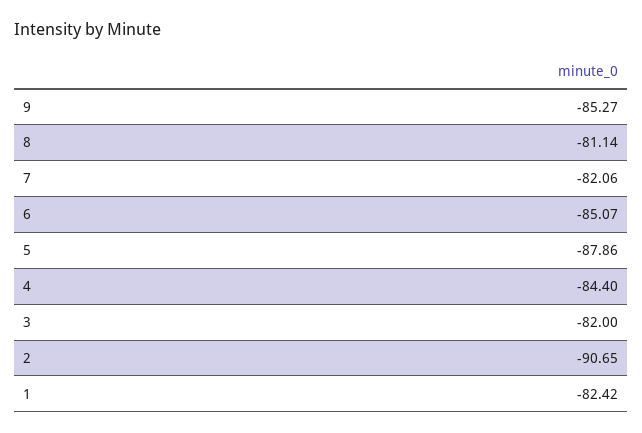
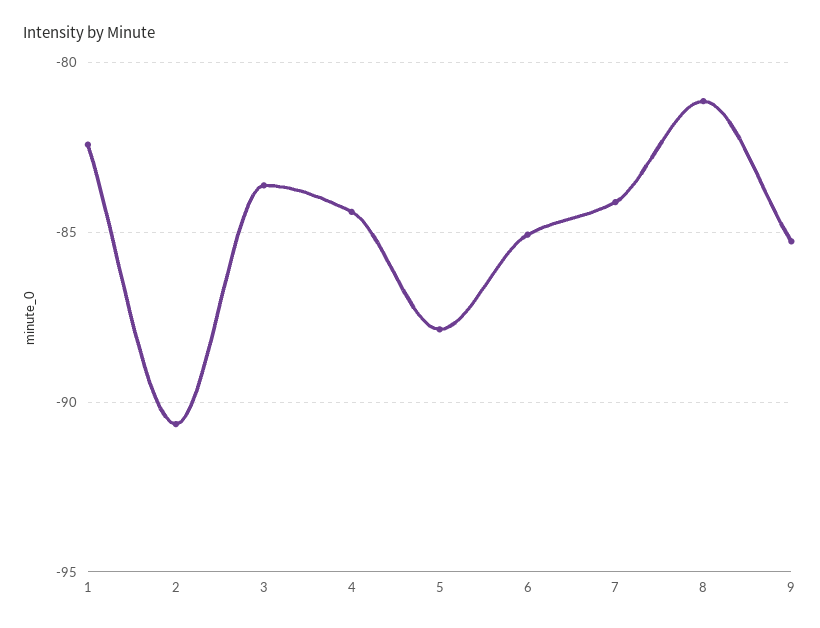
7: -82.06 -> -84
3: -82 -> -83.5

